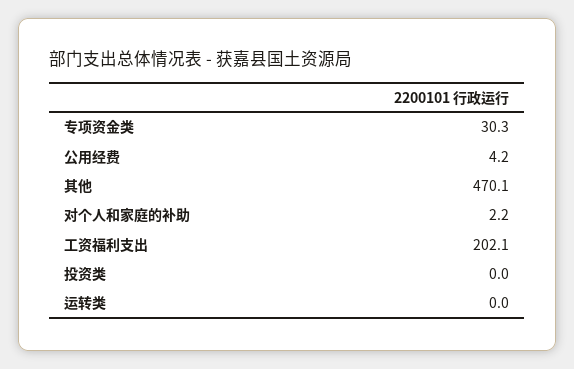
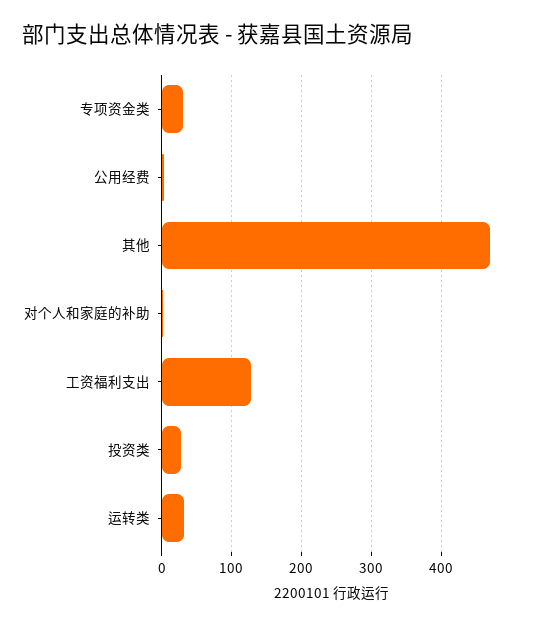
工资福利支出: 202.1 -> 130
投资类: 0 -> 30
运转类: 0 -> 30

